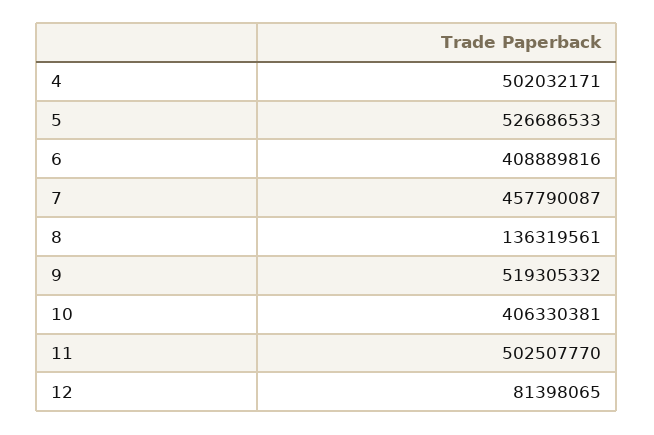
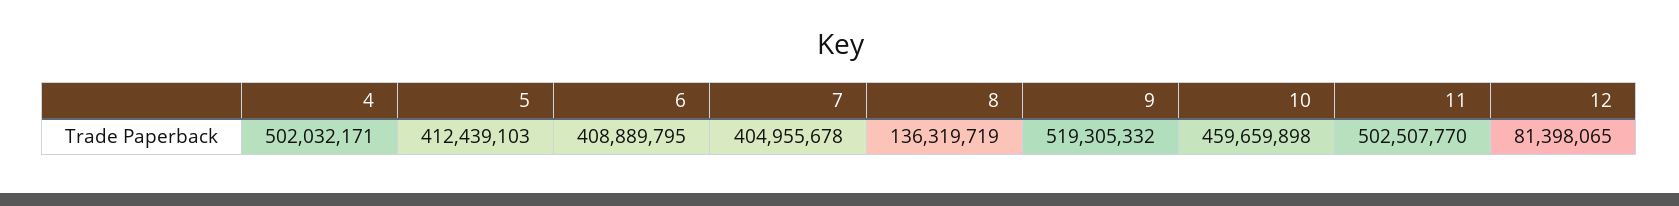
5: 526686533 -> 412439103
6: 408889816 -> 408889795
7: 457790087 -> 404955678
8: 136319561 -> 136319719
10: 406330381 -> 459659898

